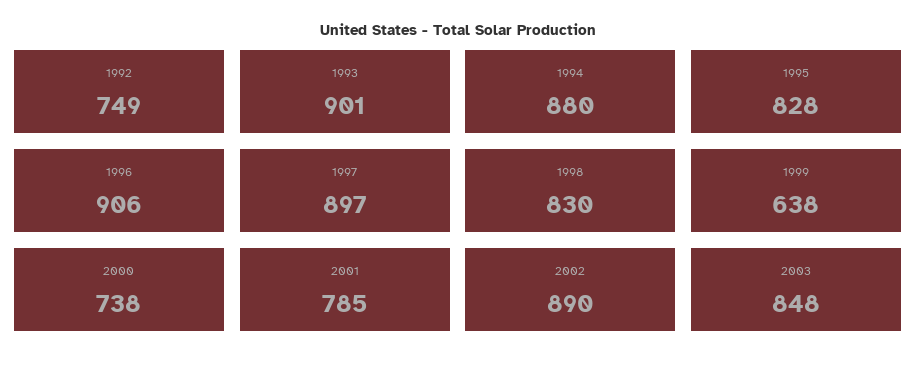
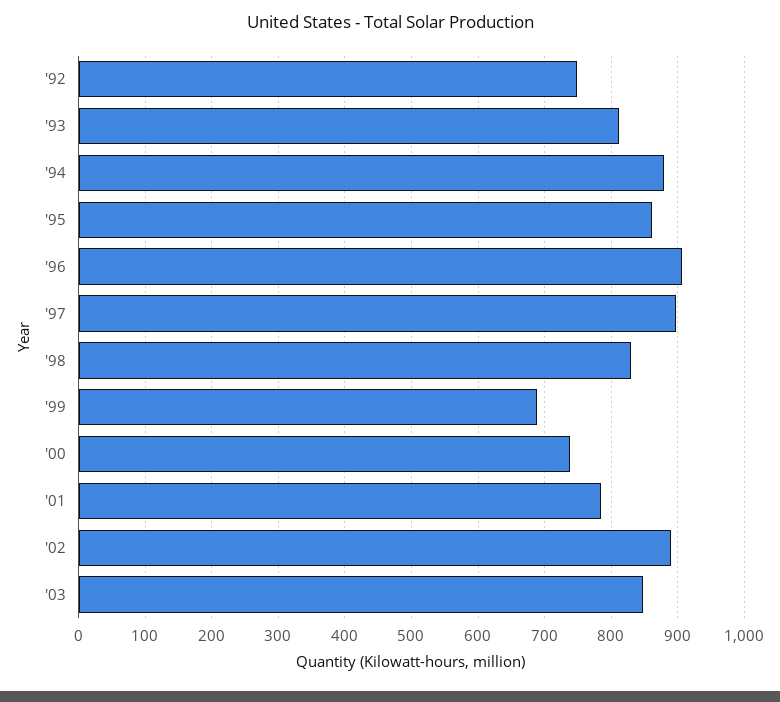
1993: 901 -> 810
1995: 828 -> 860
1999: 638 -> 690

